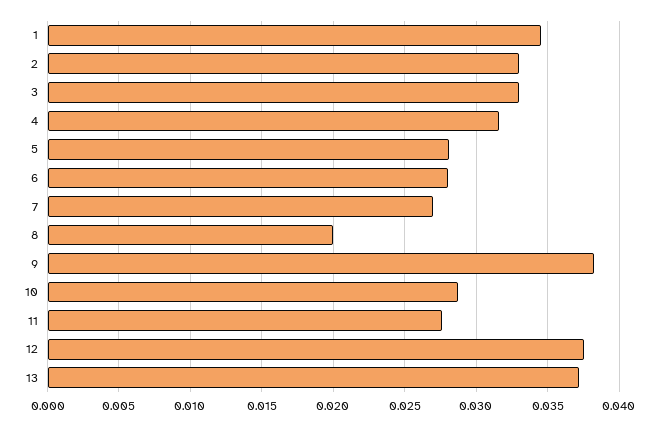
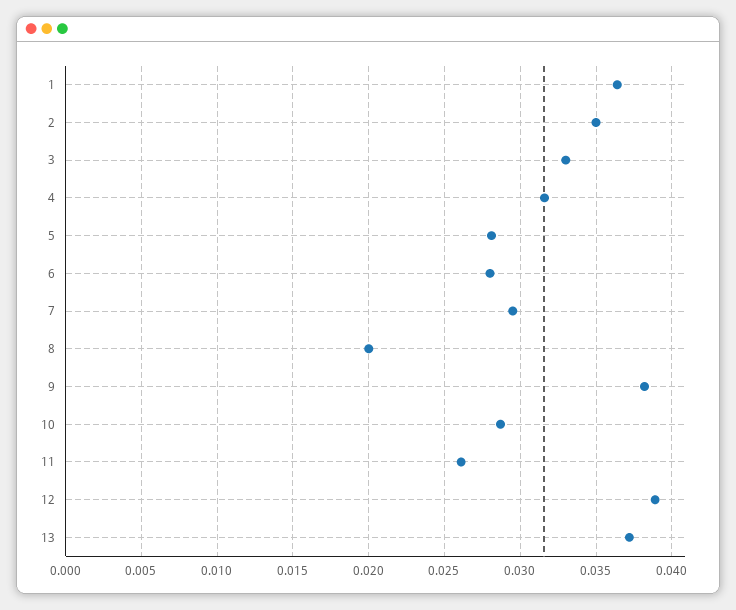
1: 0.0345 -> 0.0365
2: 0.033 -> 0.035
7: 0.027 -> 0.0295
11: 0.0275 -> 0.026
12: 0.0375 -> 0.039

